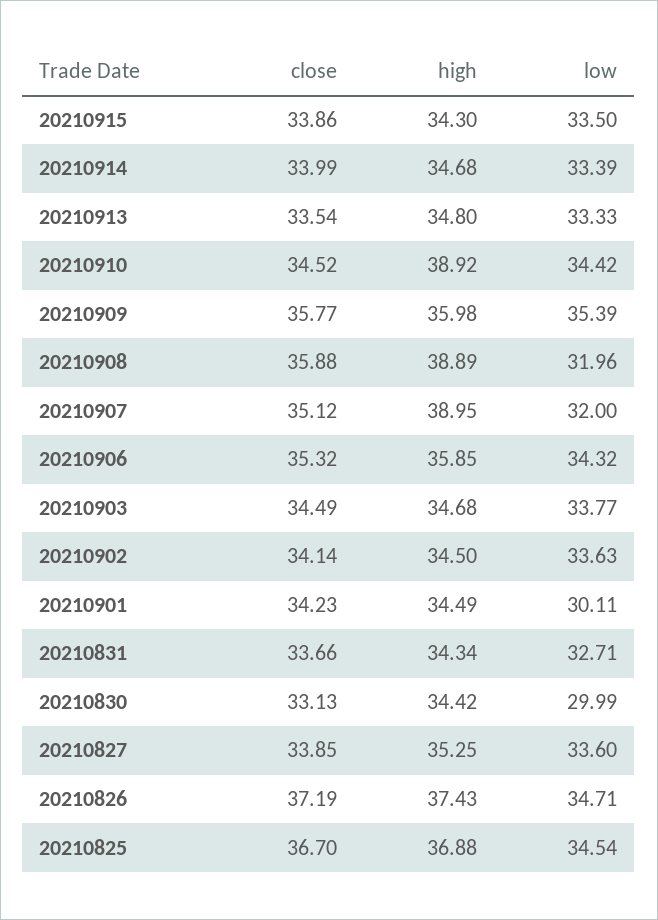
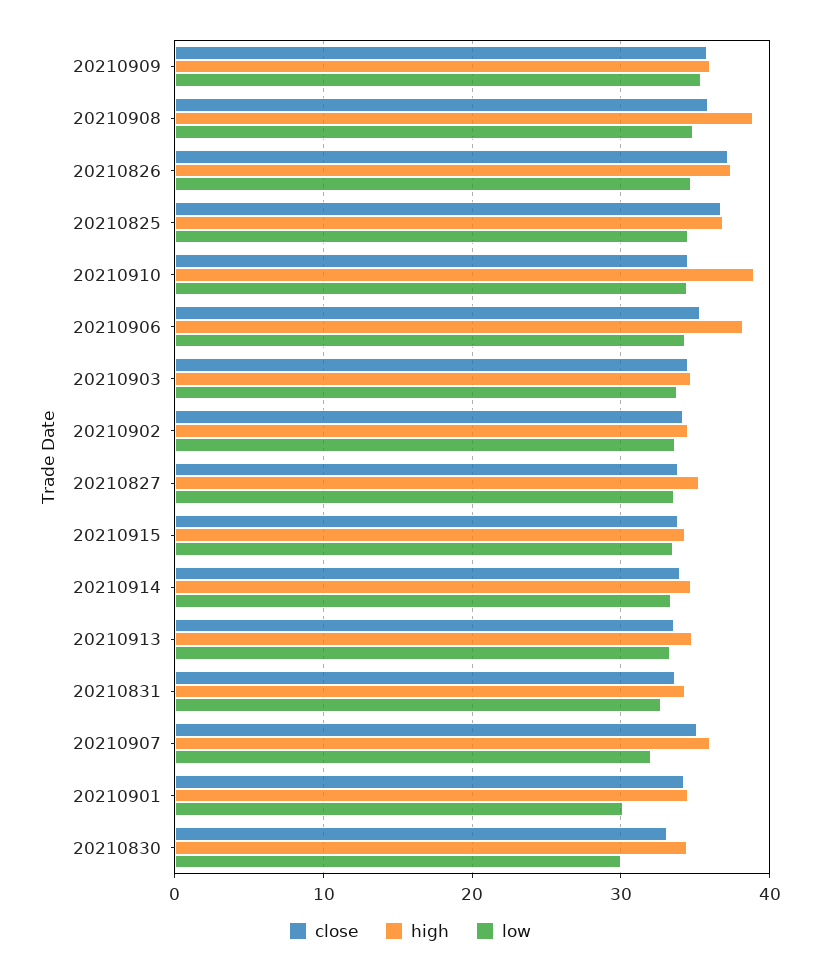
low, 20210908: 31.96 -> 35
high, 20210907: 38.95 -> 36
high, 20210906: 35.85 -> 38

